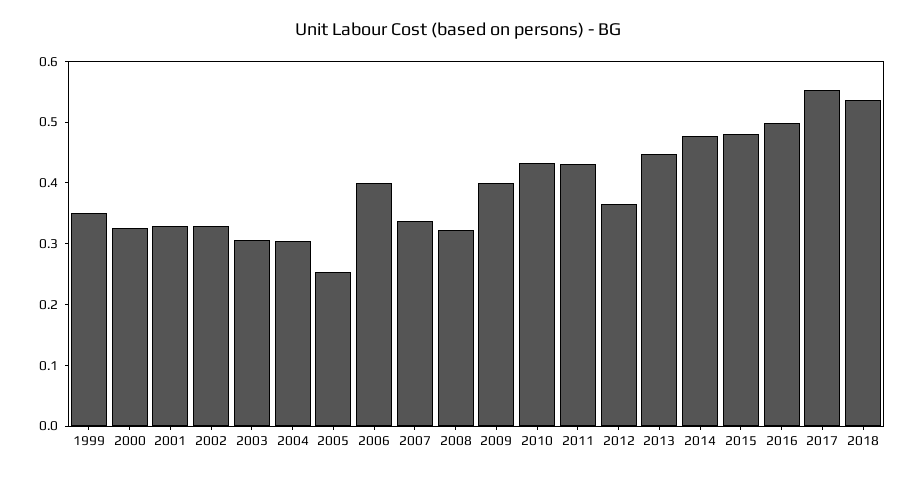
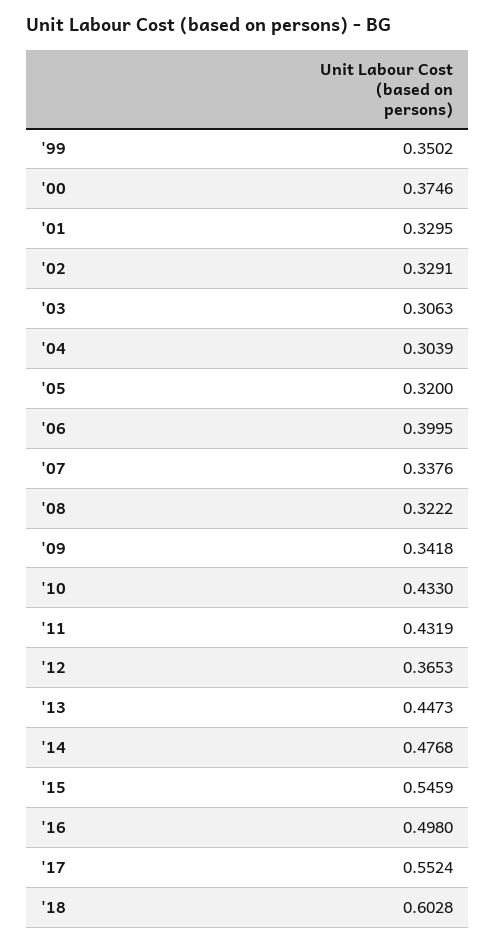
2000: 0.32 -> 0.3746
2005: 0.26 -> 0.32
2009: 0.4 -> 0.3418
2015: 0.48 -> 0.5459
2018: 0.54 -> 0.6028

